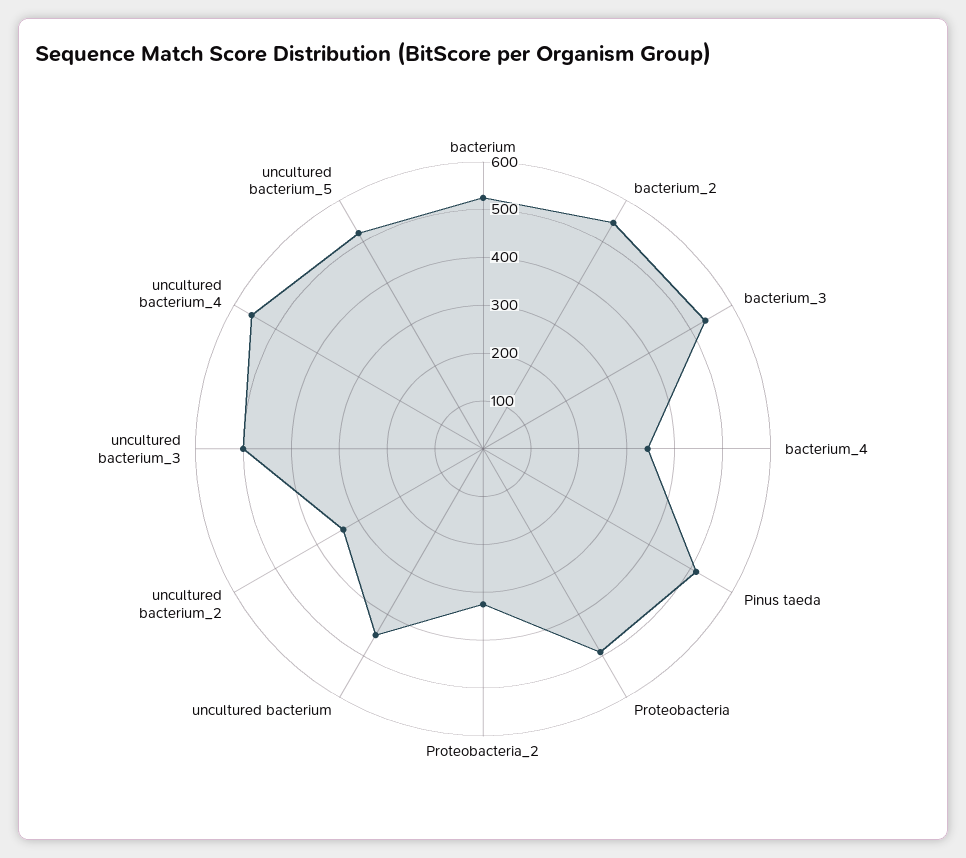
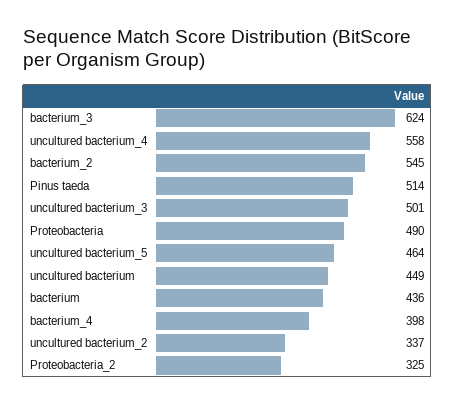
bacterium: 520 -> 436
bacterium_3: 540 -> 624
bacterium_4: 340 -> 398
uncultured bacterium_5: 520 -> 464

